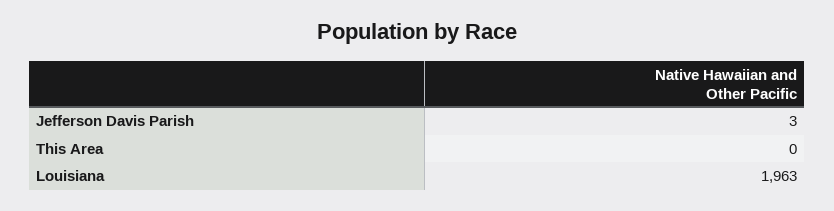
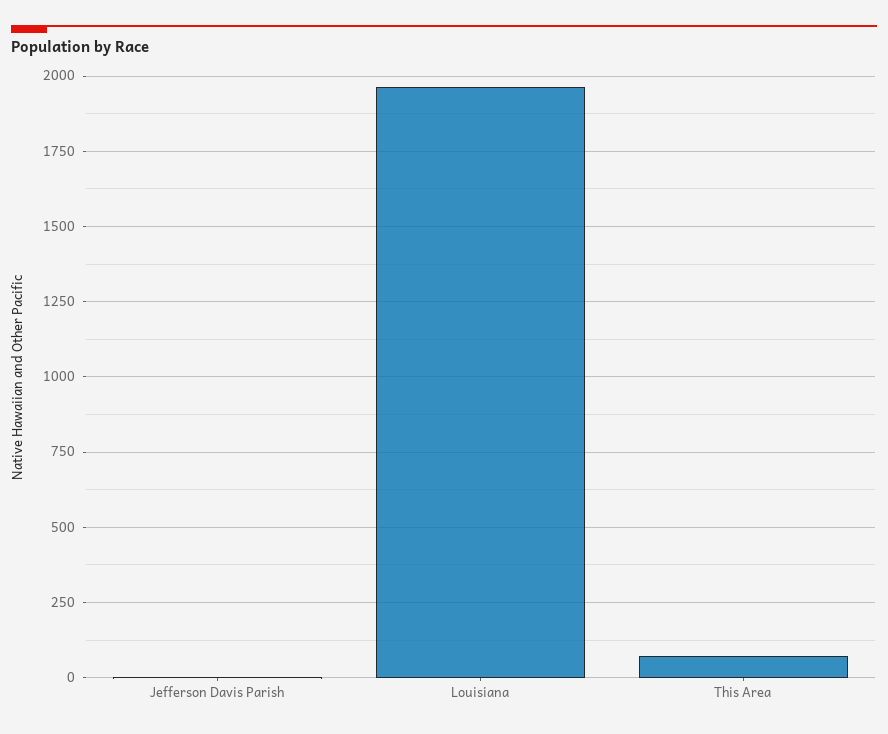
This Area: 0 -> 75

